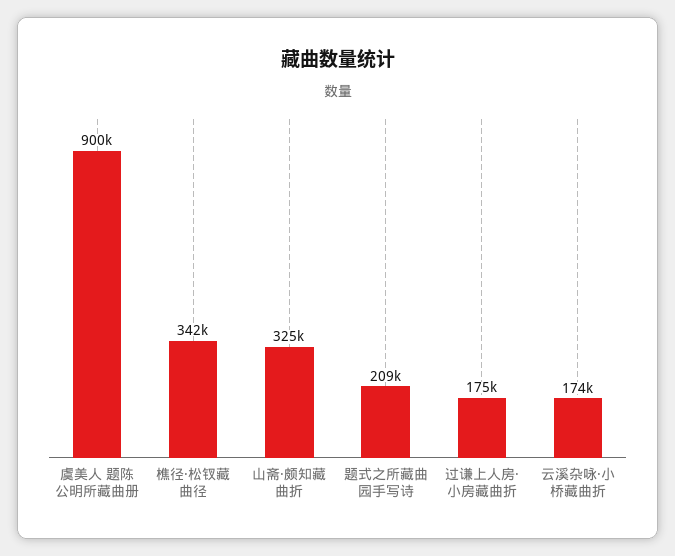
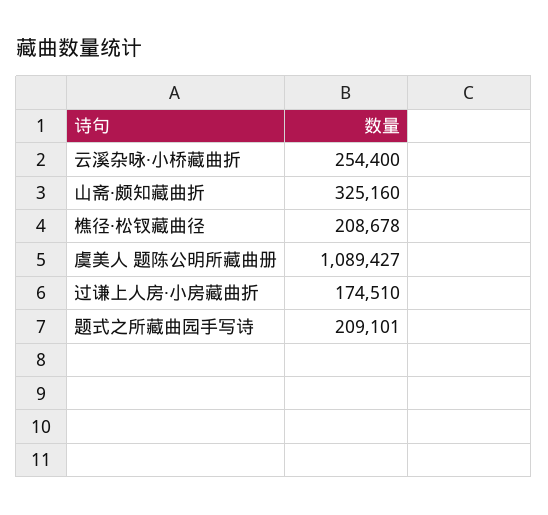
虞美人 题陈公明所藏曲册: 900000 -> 1089427
樵径·松钗藏曲径: 342000 -> 208678
云溪杂咏·小桥藏曲折: 174000 -> 254400

